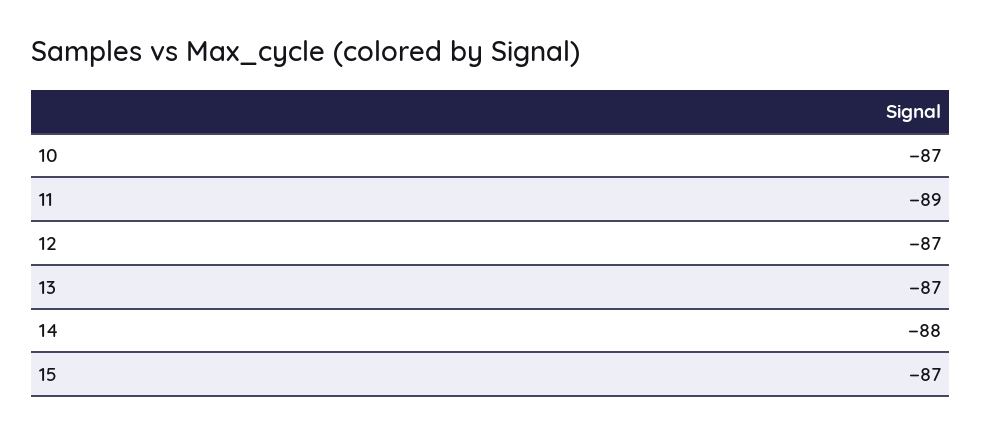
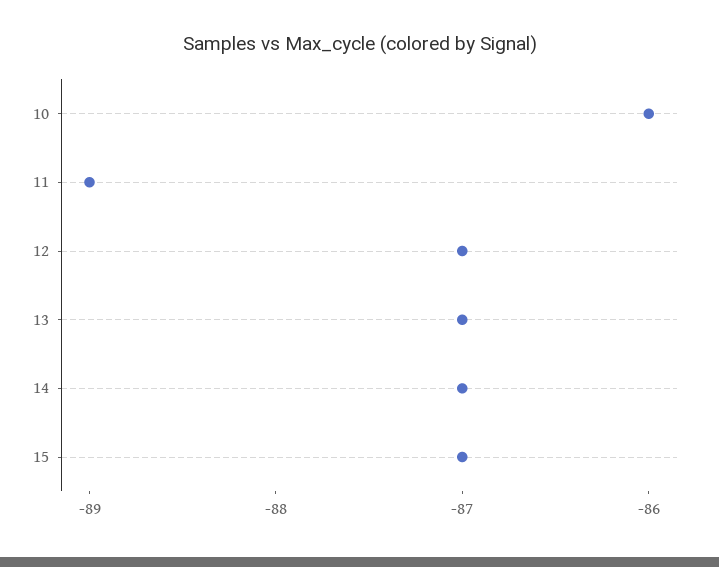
10: -87 -> -86
14: -88 -> -87

